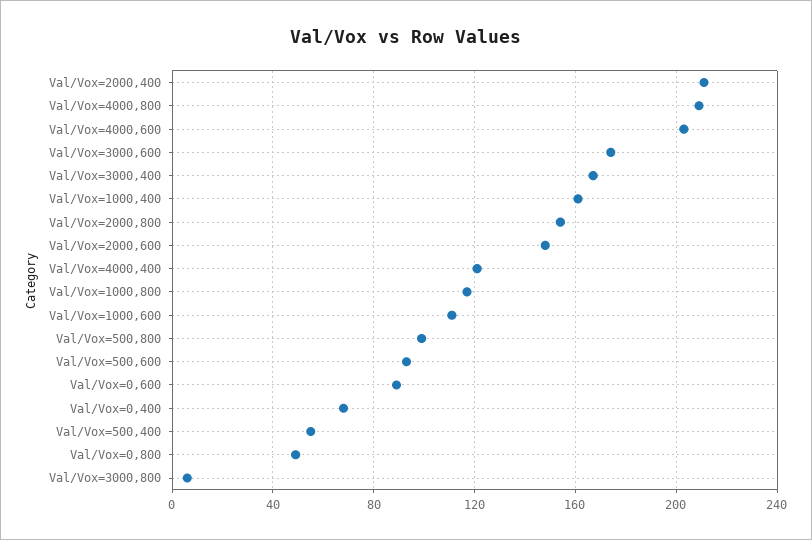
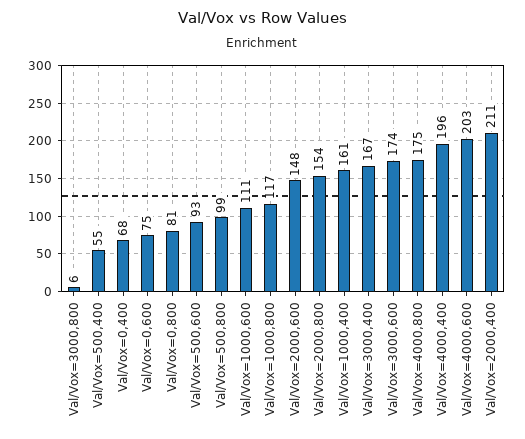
Val/Vox=4000,800: 210 -> 175
Val/Vox=4000,400: 120 -> 196
Val/Vox=0,600: 90 -> 75
Val/Vox=0,800: 50 -> 81

